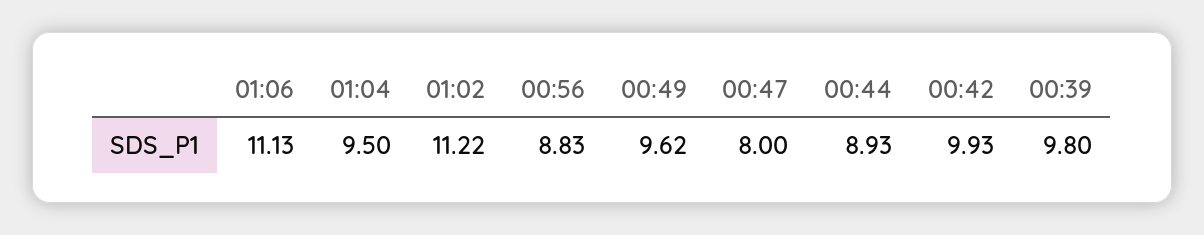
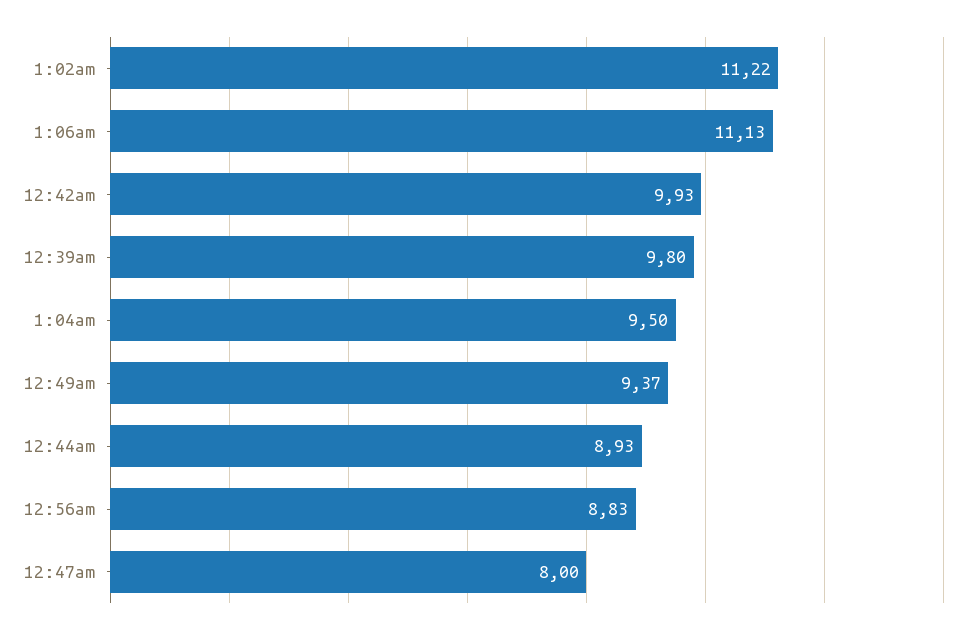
00:49: 9.62 -> 9.37

